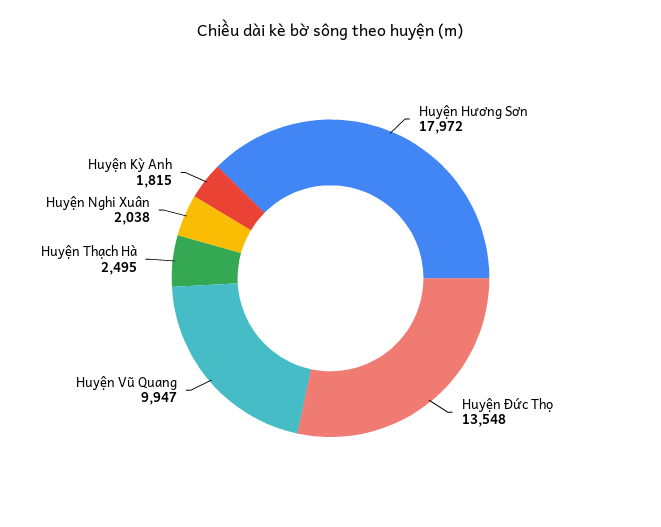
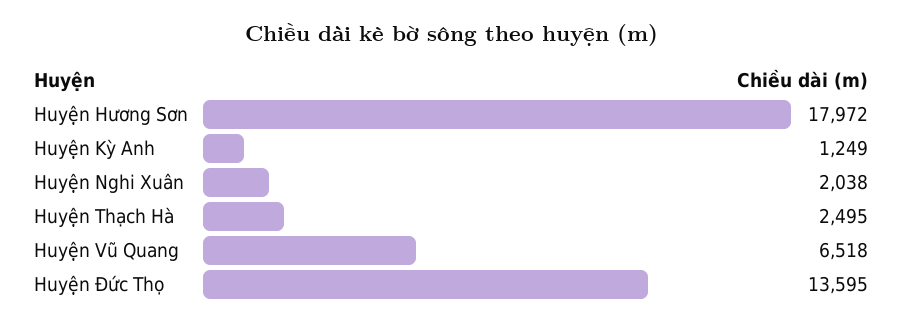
Huyện Đức Thọ: 13548 -> 13595
Huyện Vũ Quang: 9947 -> 6518
Huyện Kỳ Anh: 1815 -> 1249

